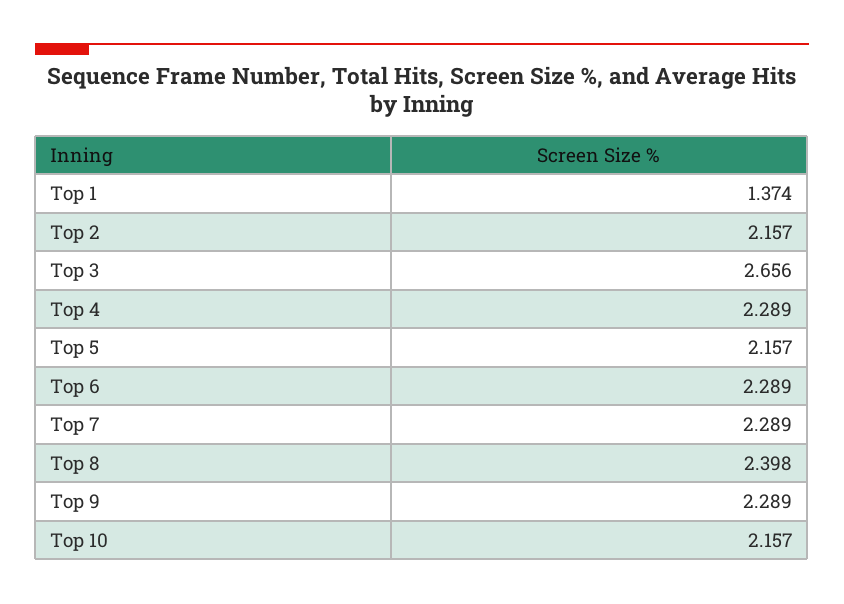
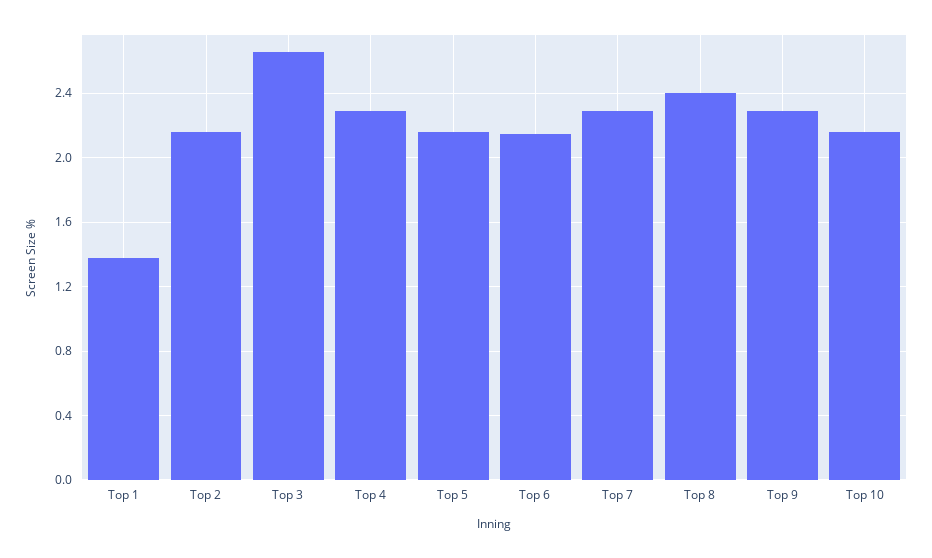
Top 6: 2.289 -> 2.15

